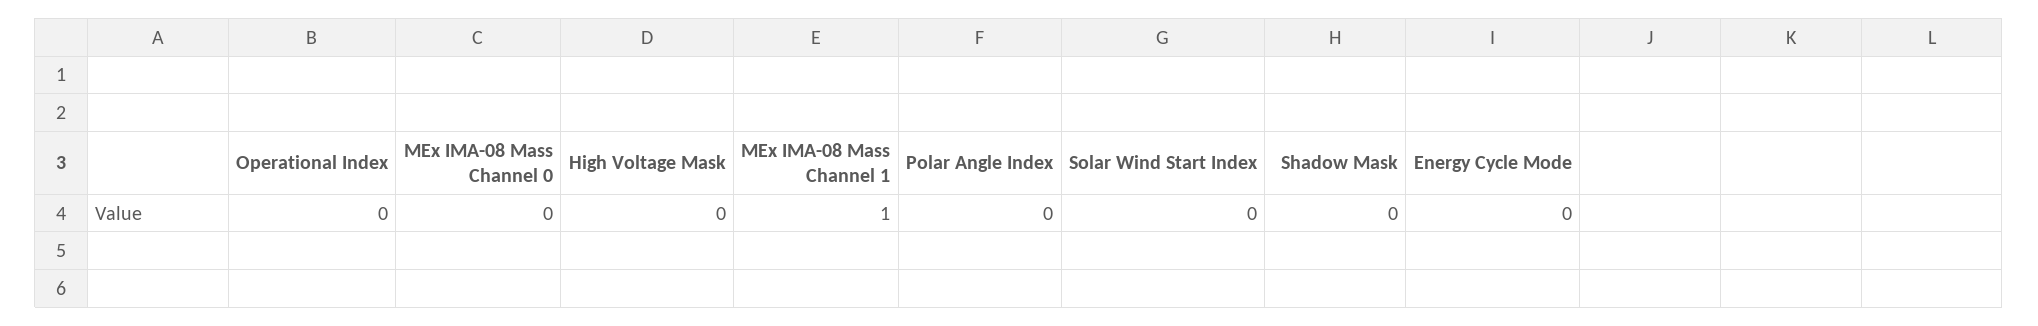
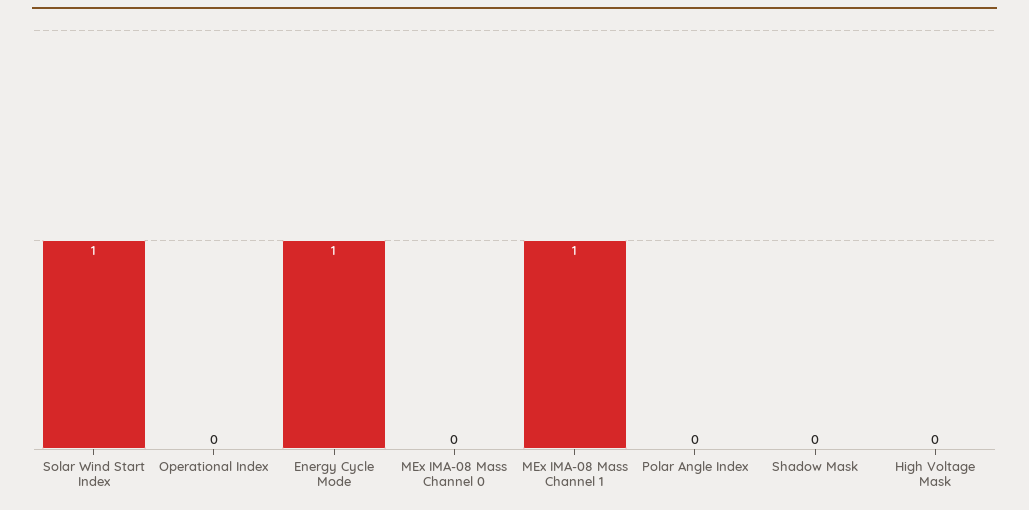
Solar Wind Start Index: 0 -> 1
Energy Cycle Mode: 0 -> 1

